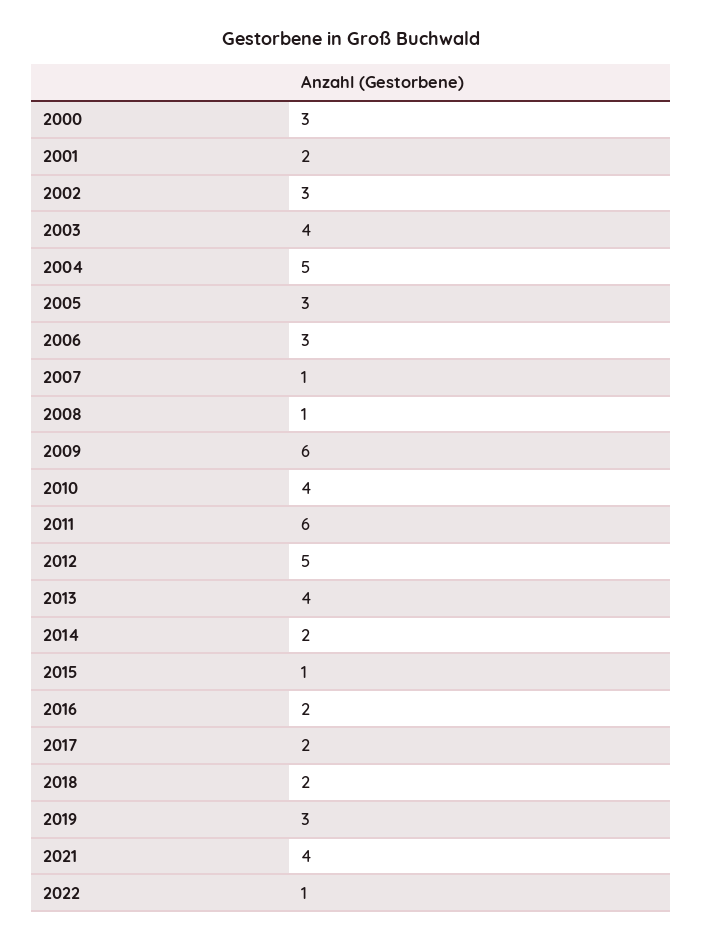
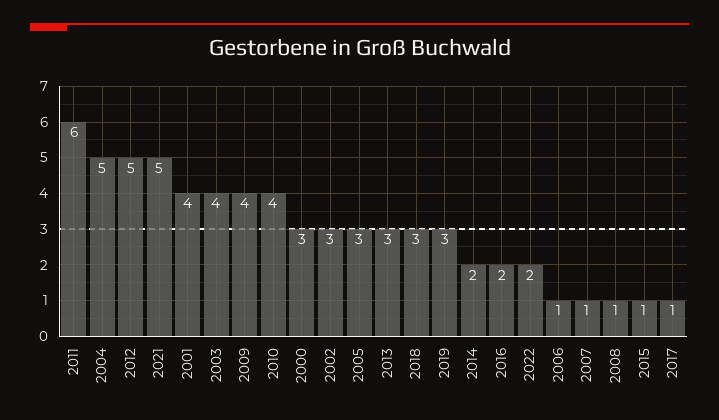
2001: 2 -> 4
2006: 3 -> 1
2009: 6 -> 4
2013: 4 -> 3
2017: 2 -> 1
2018: 2 -> 3
2021: 4 -> 5
2022: 1 -> 2

